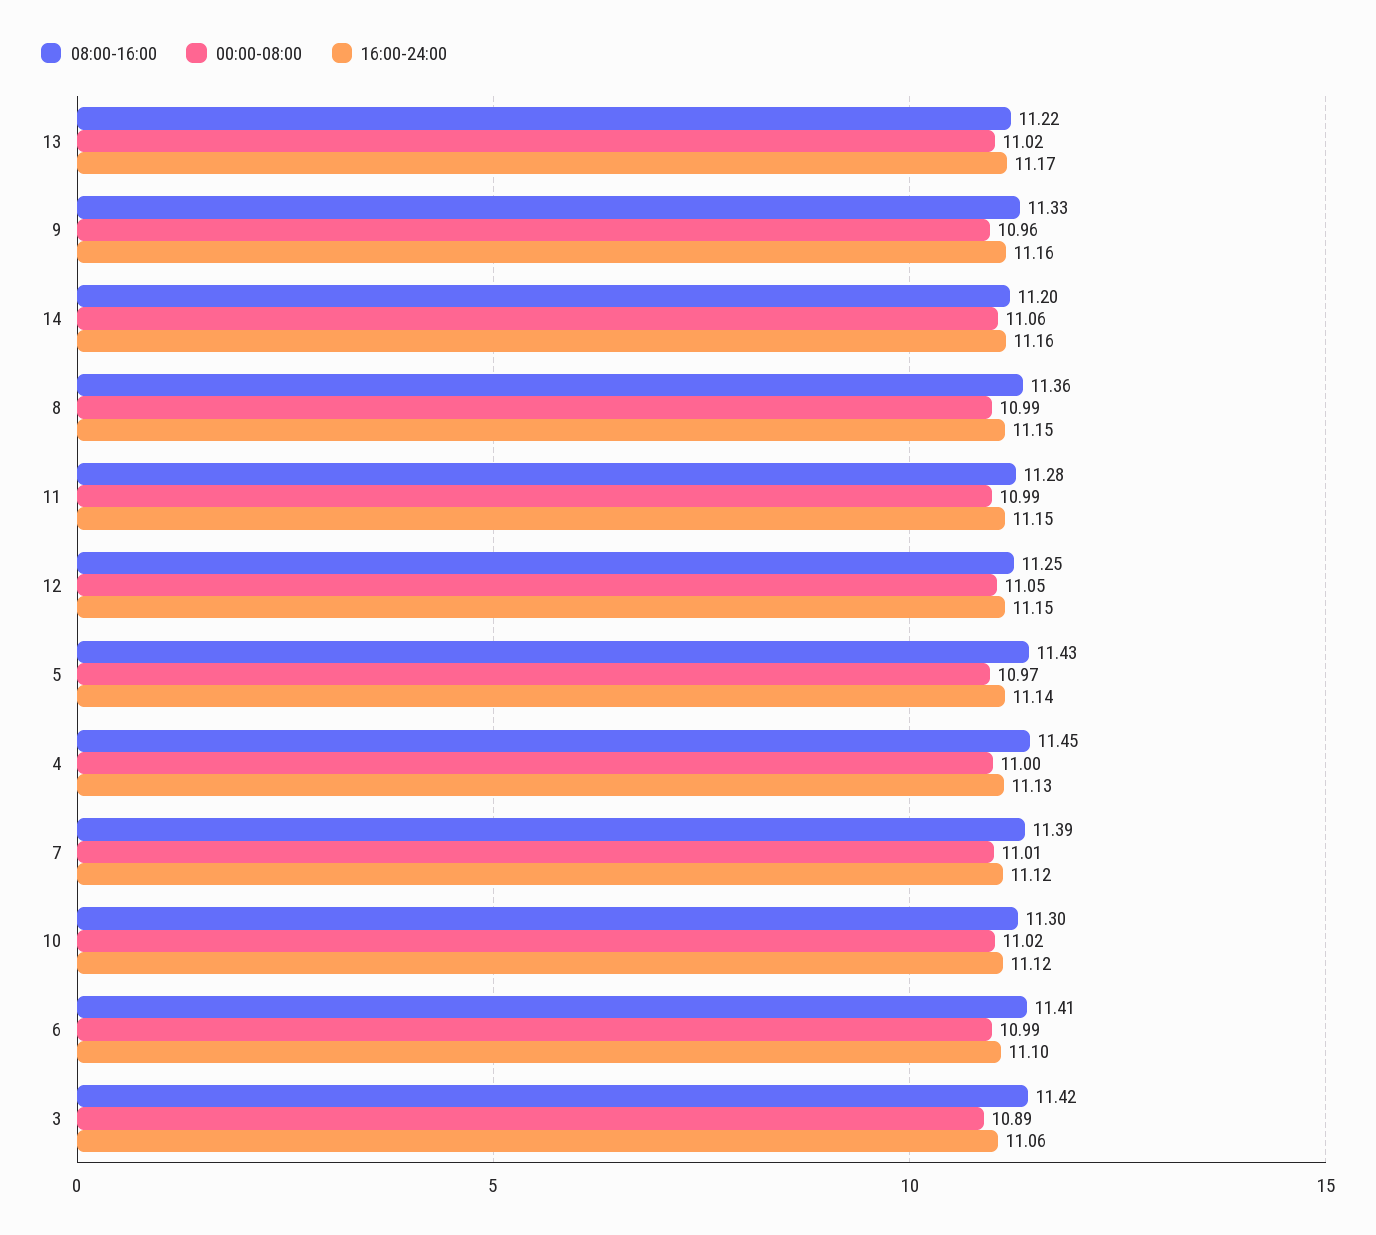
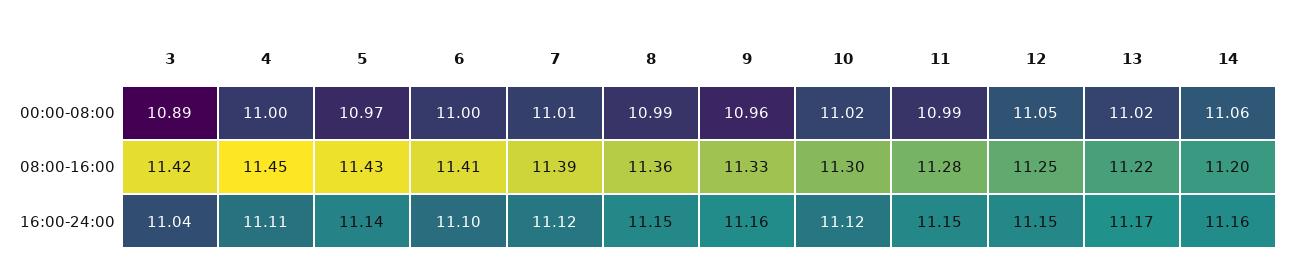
16:00-24:00, 4: 11.13 -> 11.11
00:00-08:00, 6: 10.99 -> 11
16:00-24:00, 3: 11.06 -> 11.04

